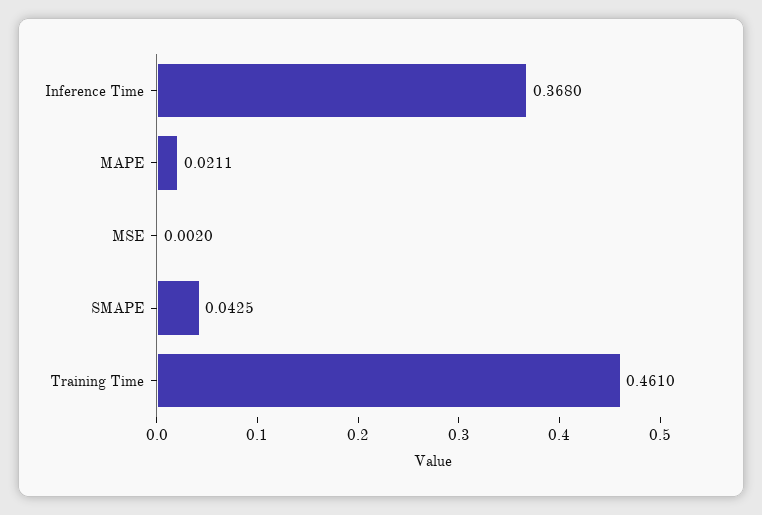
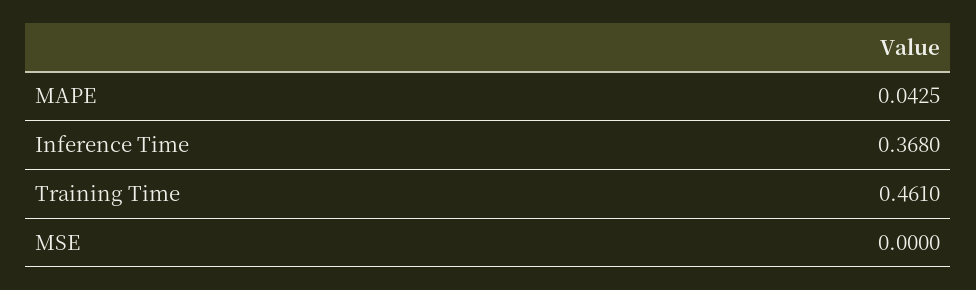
MAPE: 0.0211 -> 0.0425
MSE: 0.002 -> 0
SMAPE: 0.0425 -> none

